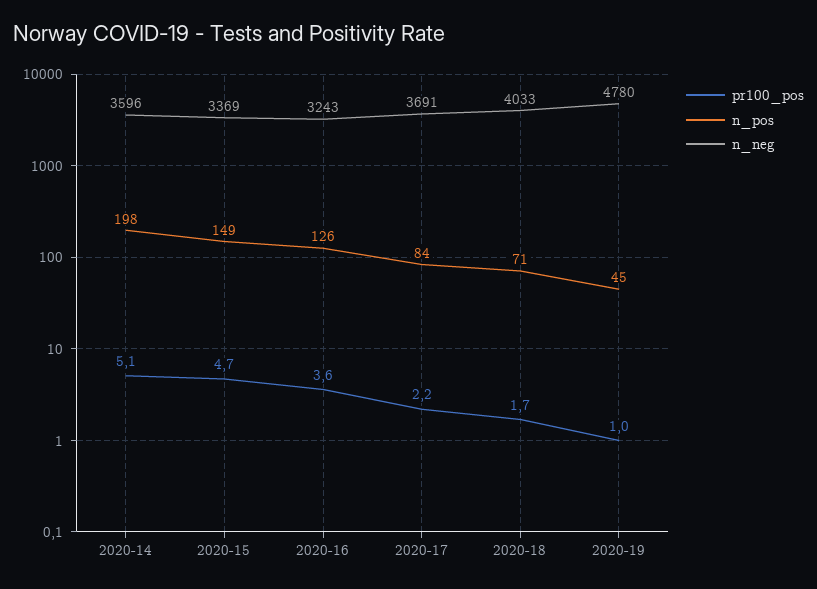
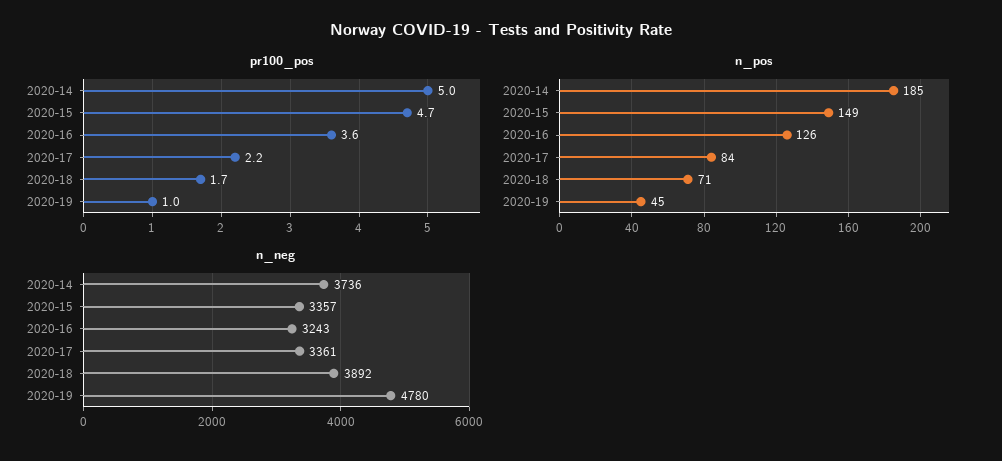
pr100_pos, 2020-14: 5.1 -> 5
n_pos, 2020-14: 198 -> 185
n_neg, 2020-14: 3596 -> 3736
n_neg, 2020-15: 3369 -> 3357
n_neg, 2020-17: 3691 -> 3361
n_neg, 2020-18: 4033 -> 3892

